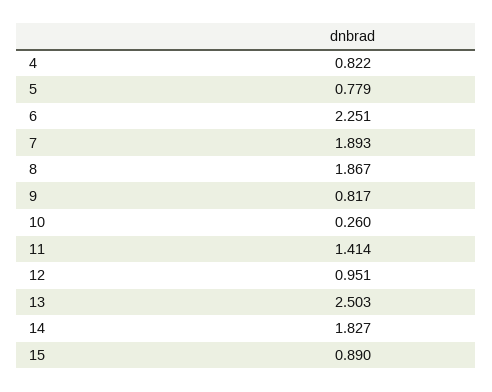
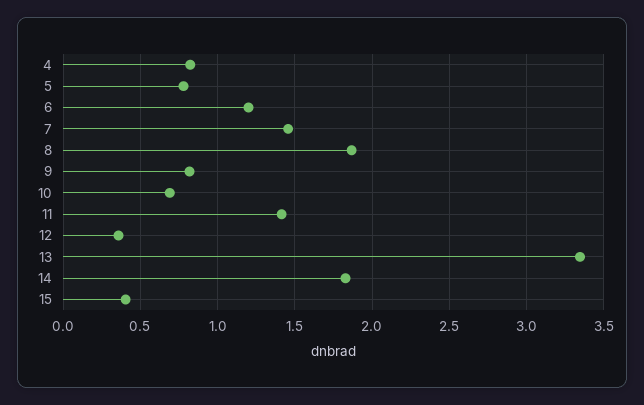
6: 2.251 -> 1.2
7: 1.893 -> 1.45
10: 0.26 -> 0.7
12: 0.951 -> 0.35
13: 2.503 -> 3.35
15: 0.89 -> 0.4

